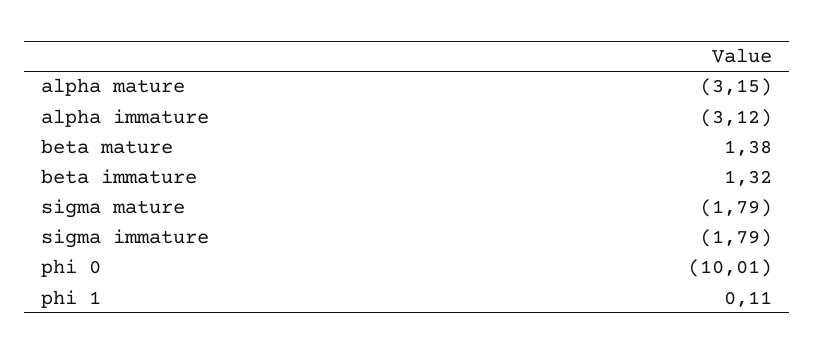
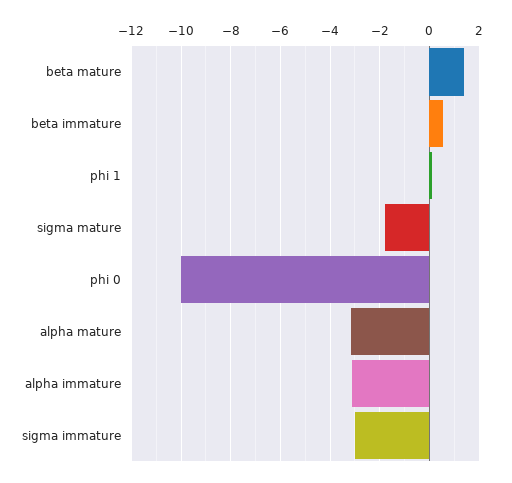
beta immature: 1.32 -> 0.5
sigma immature: -1.79 -> -3

